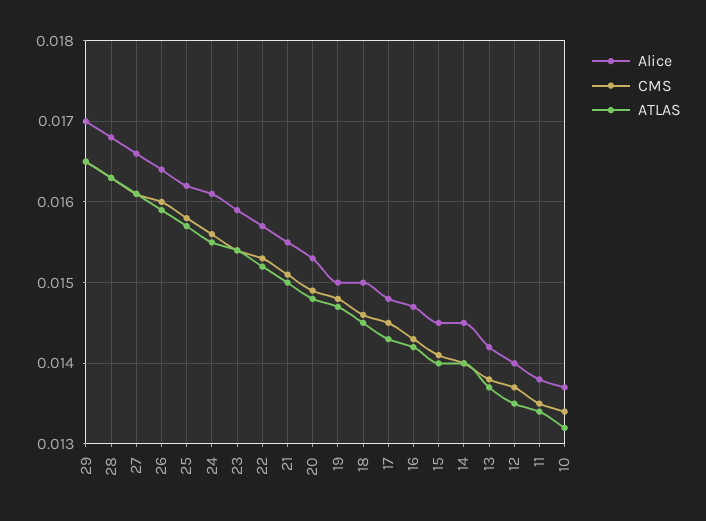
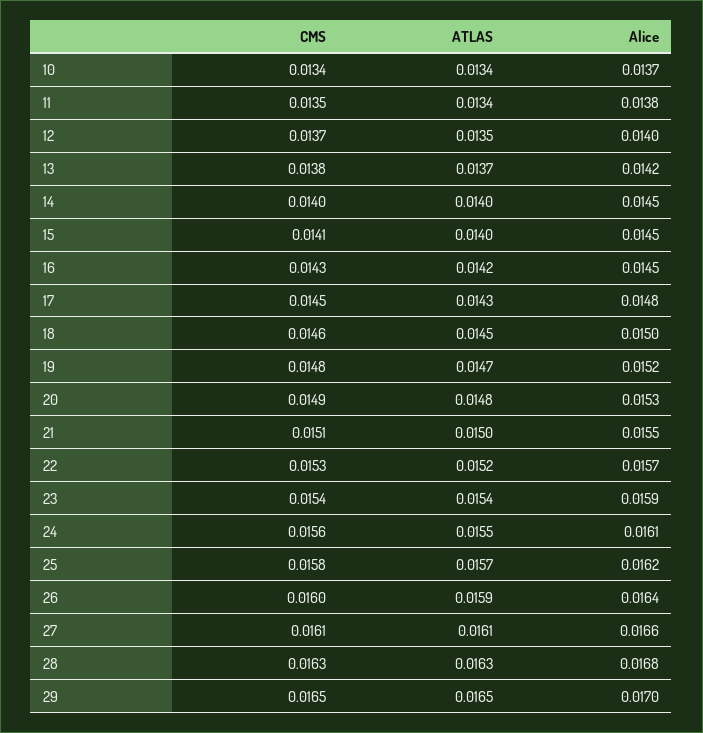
Alice, 19: 0.015 -> 0.0152
Alice, 16: 0.0147 -> 0.0145
ATLAS, 10: 0.0132 -> 0.0134

